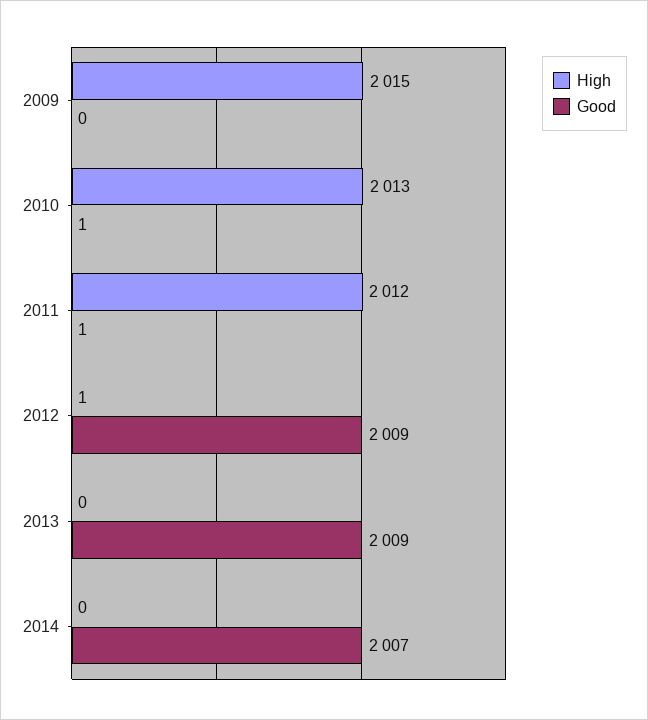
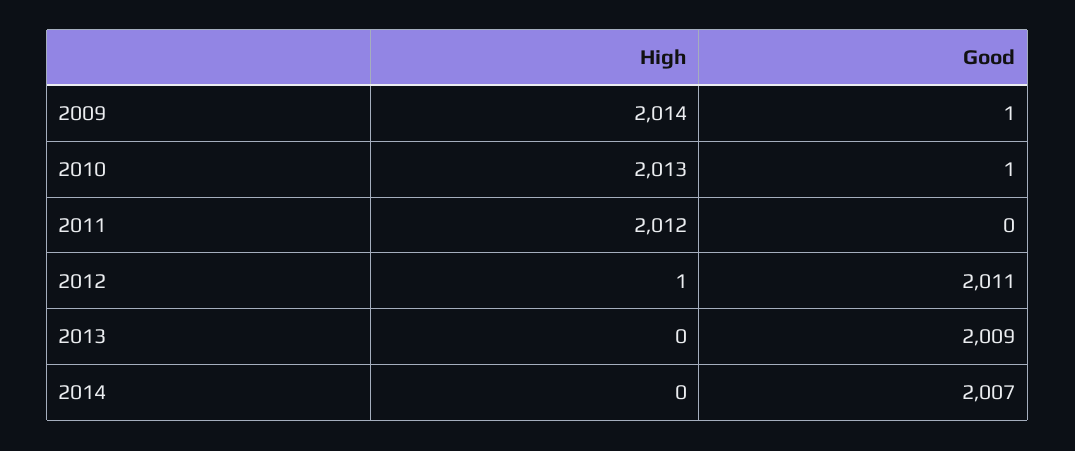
High, 2009: 2015 -> 2014
Good, 2009: 0 -> 1
Good, 2011: 1 -> 0
Good, 2012: 2009 -> 2011

